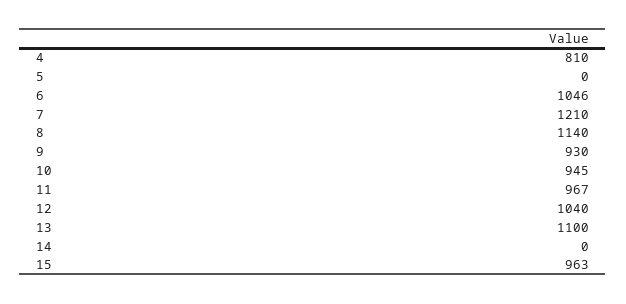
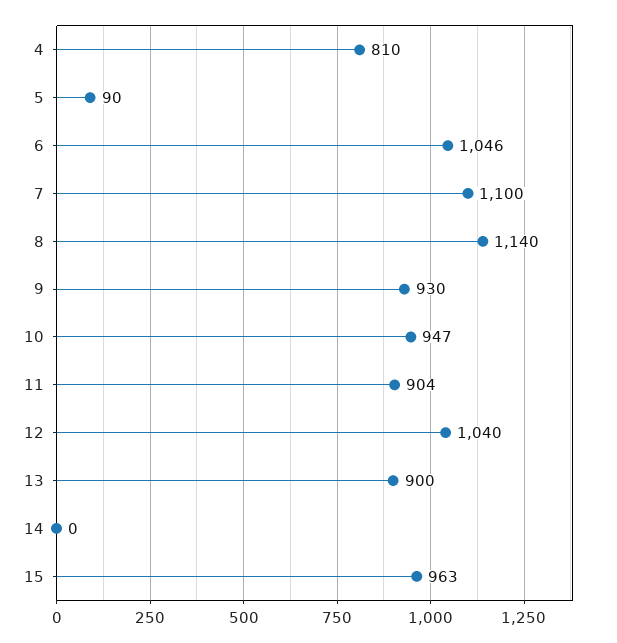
5: 0 -> 90
7: 1210 -> 1100
10: 945 -> 947
11: 967 -> 904
13: 1100 -> 900

